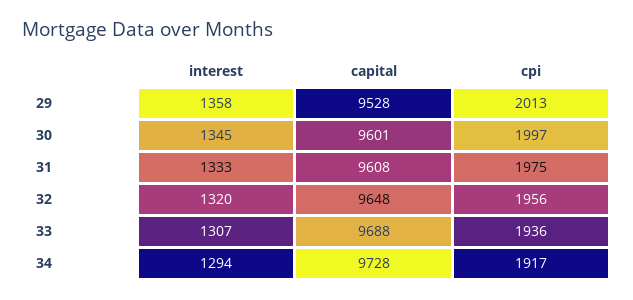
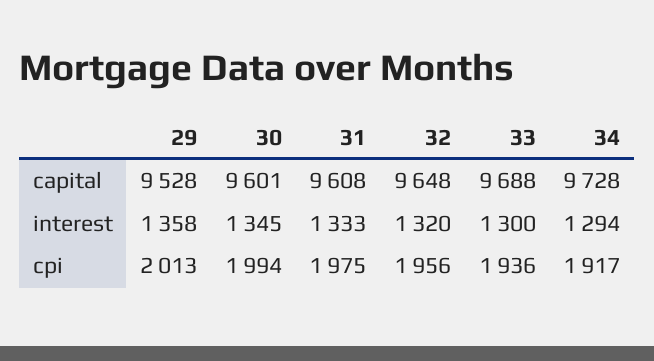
cpi, 30: 1997 -> 1994
interest, 33: 1307 -> 1300

